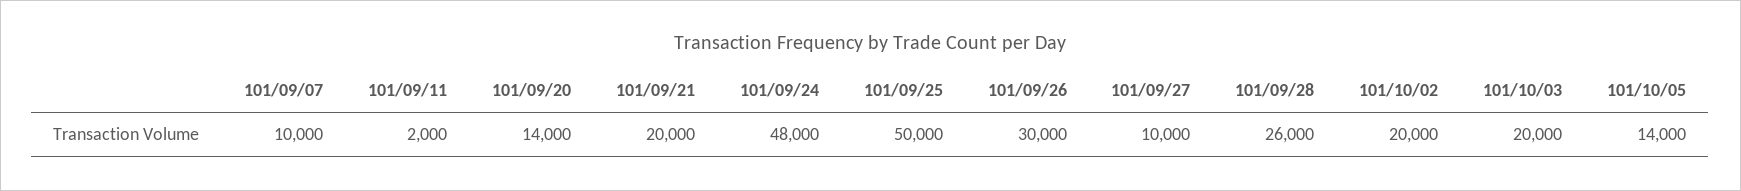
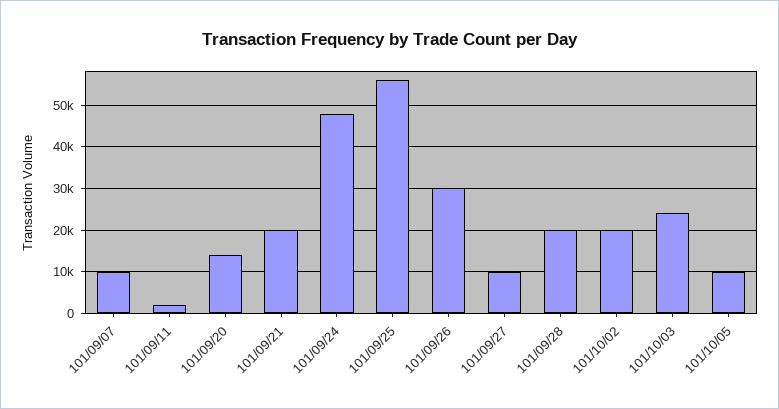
101/09/25: 50000 -> 56000
101/09/28: 26000 -> 20000
101/10/03: 20000 -> 24000
101/10/05: 14000 -> 10000

